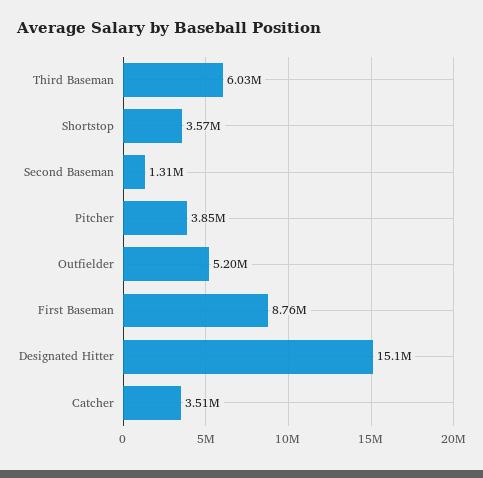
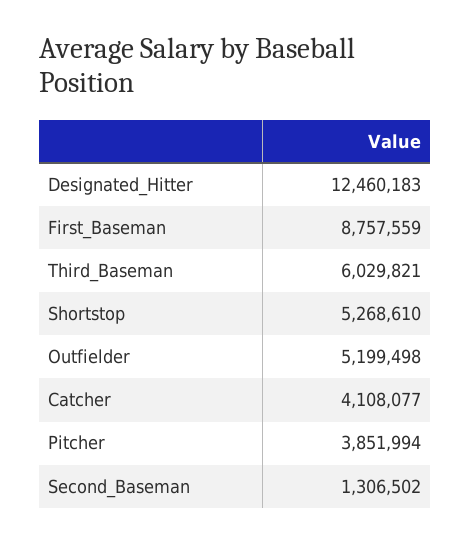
Shortstop: 3570000 -> 5268610
Designated Hitter: 15100000 -> 12460183
Catcher: 3510000 -> 4108077

